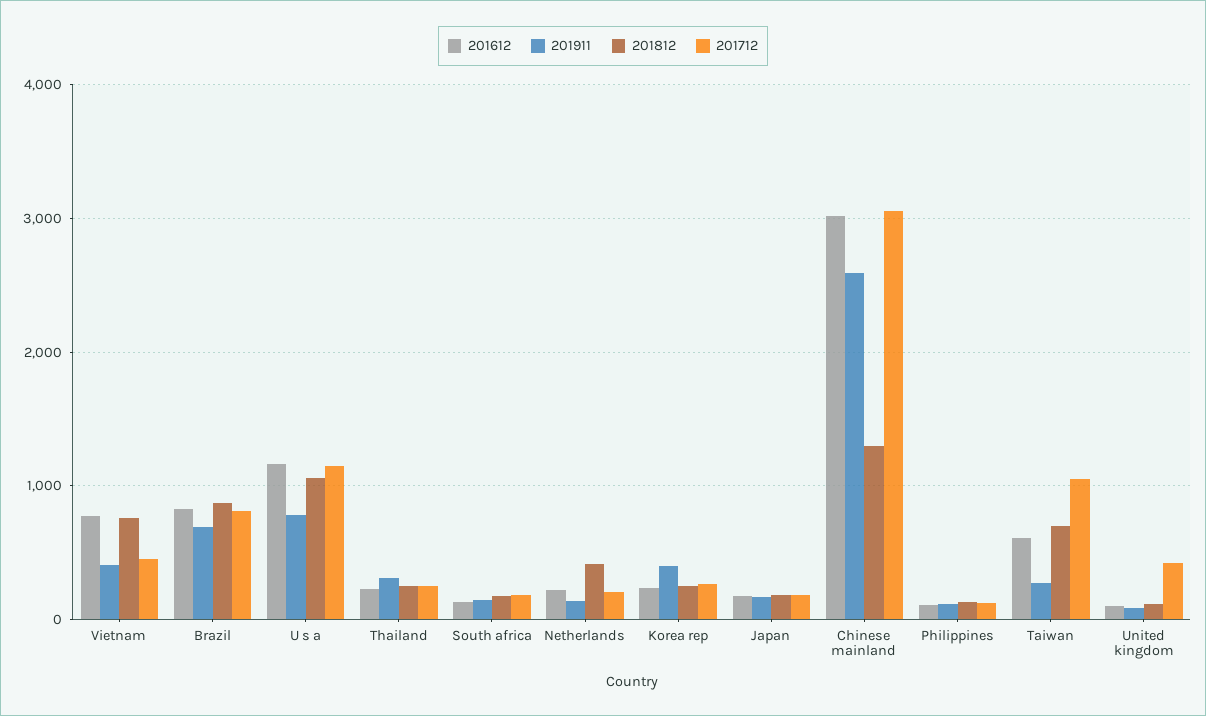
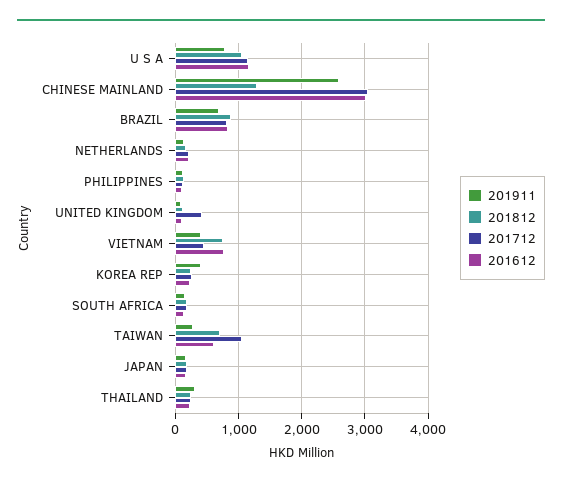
201812, Netherlands: 400 -> 200

